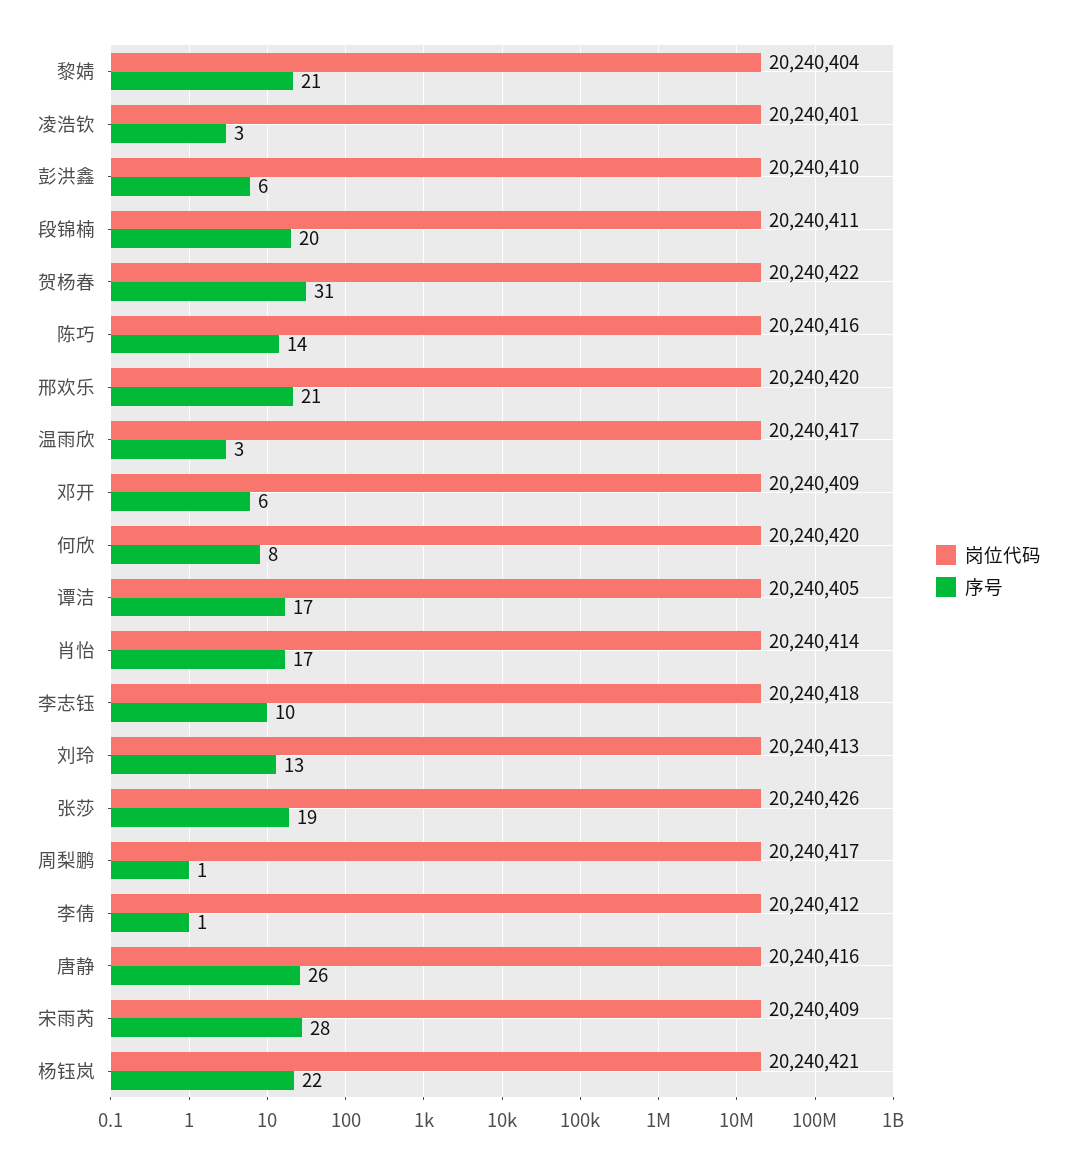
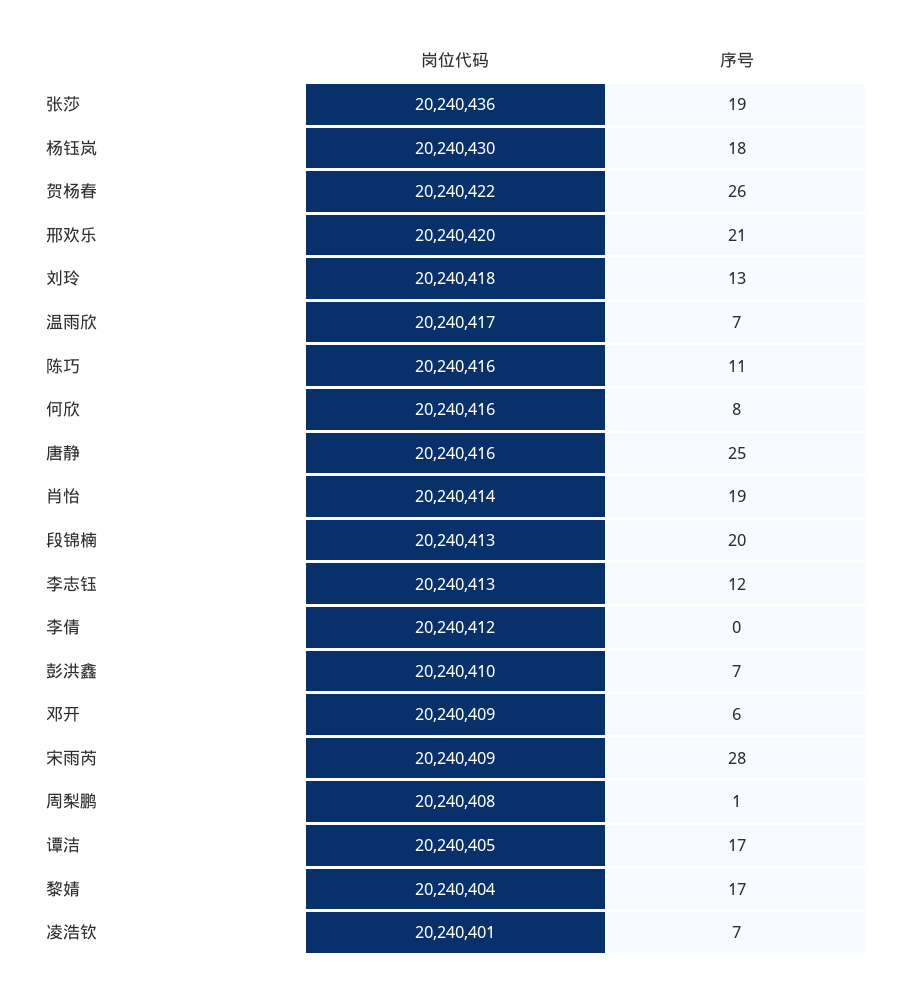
序号, 黎婧: 21 -> 17
序号, 凌浩钦: 3 -> 7
序号, 彭洪鑫: 6 -> 7
岗位代码, 段锦楠: 20240411 -> 20240413
序号, 贺杨春: 31 -> 26
序号, 陈巧: 14 -> 11
序号, 温雨欣: 3 -> 7
岗位代码, 何欣: 20240420 -> 20240416
序号, 肖怡: 17 -> 19
岗位代码, 李志钰: 20240418 -> 20240413
序号, 李志钰: 10 -> 12
岗位代码, 刘玲: 20240413 -> 20240418
岗位代码, 张莎: 20240426 -> 20240436
岗位代码, 周梨鹏: 20240417 -> 20240408
序号, 李倩: 1 -> 0
序号, 唐静: 26 -> 25
岗位代码, 杨钰岚: 20240421 -> 20240430
序号, 杨钰岚: 22 -> 18

